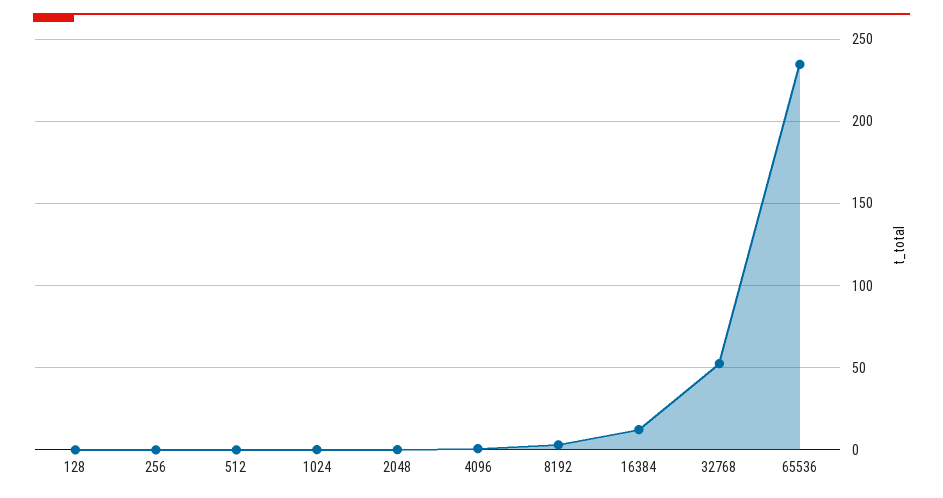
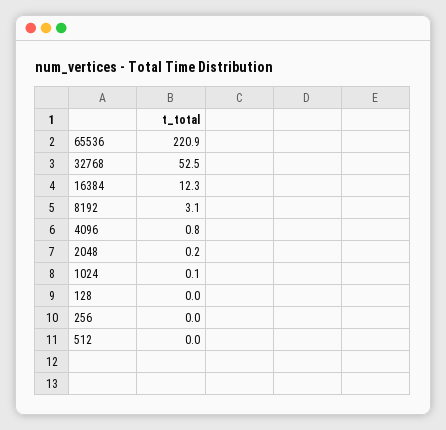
65536: 235 -> 220.9

